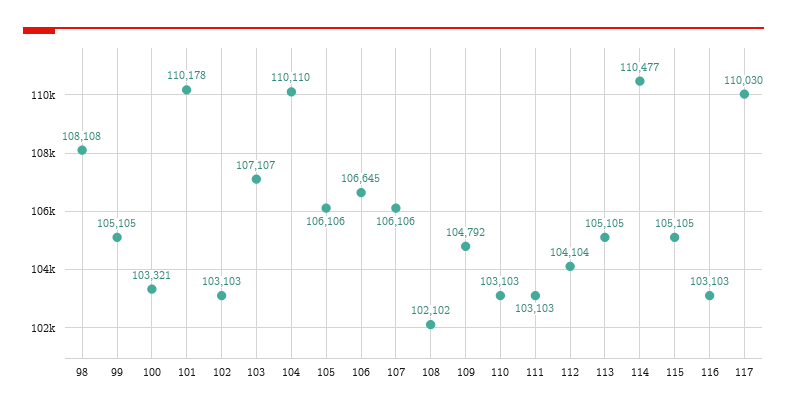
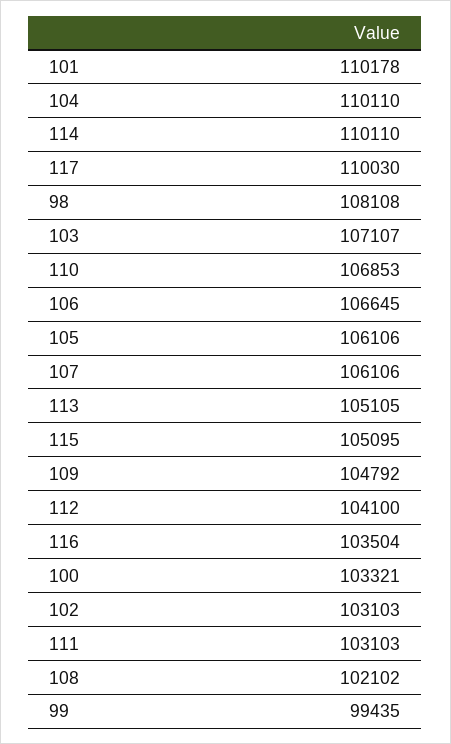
99: 105105 -> 99435
110: 103103 -> 106853
112: 104104 -> 104100
114: 110477 -> 110110
115: 105105 -> 105095
116: 103103 -> 103504

